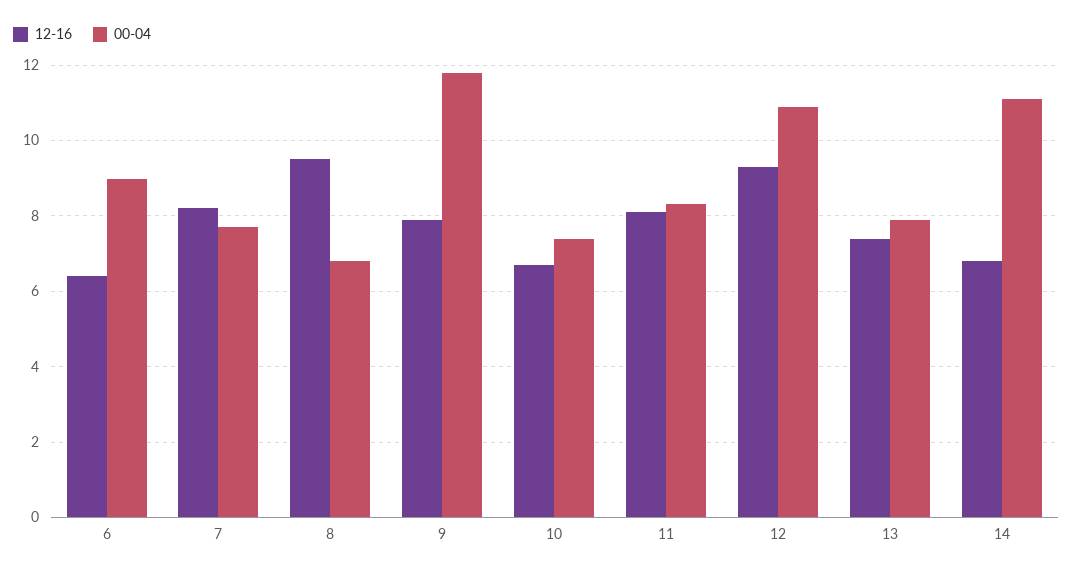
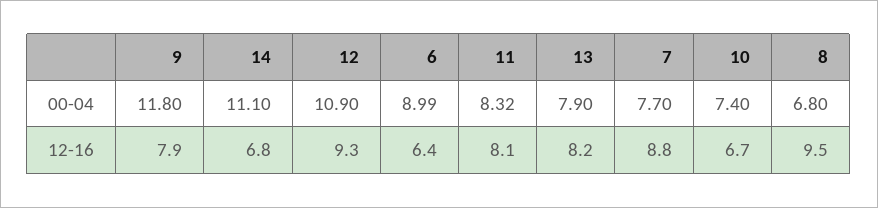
12-16, 7: 8.2 -> 8.8
12-16, 13: 7.4 -> 8.2

